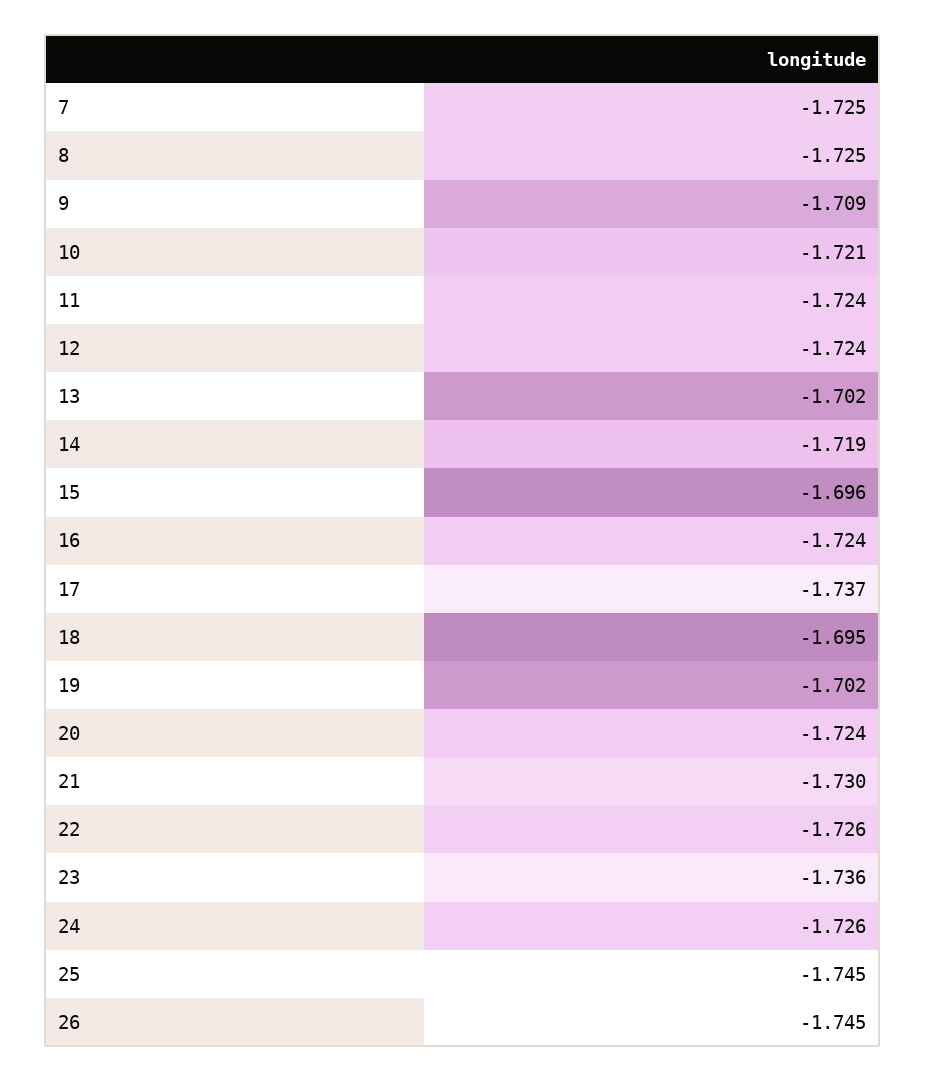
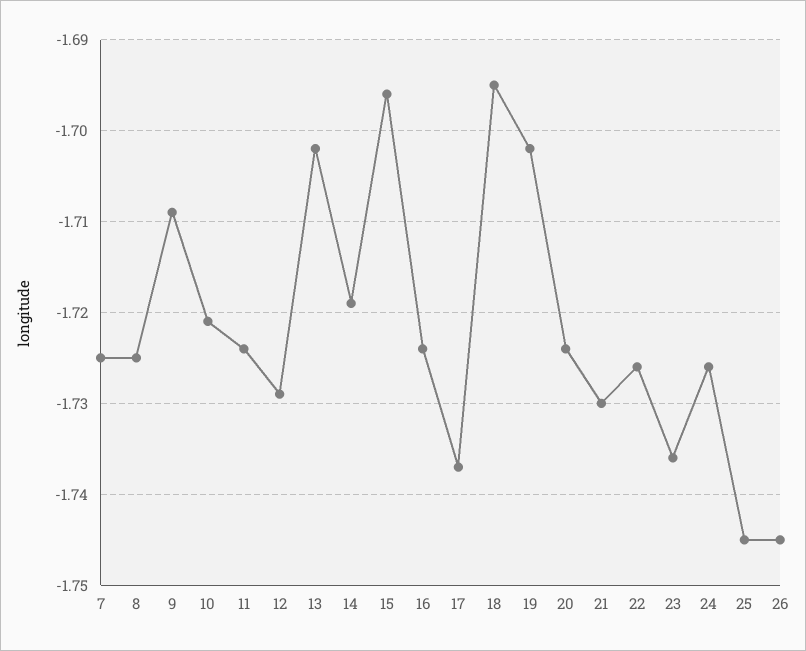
12: -1.724 -> -1.729

